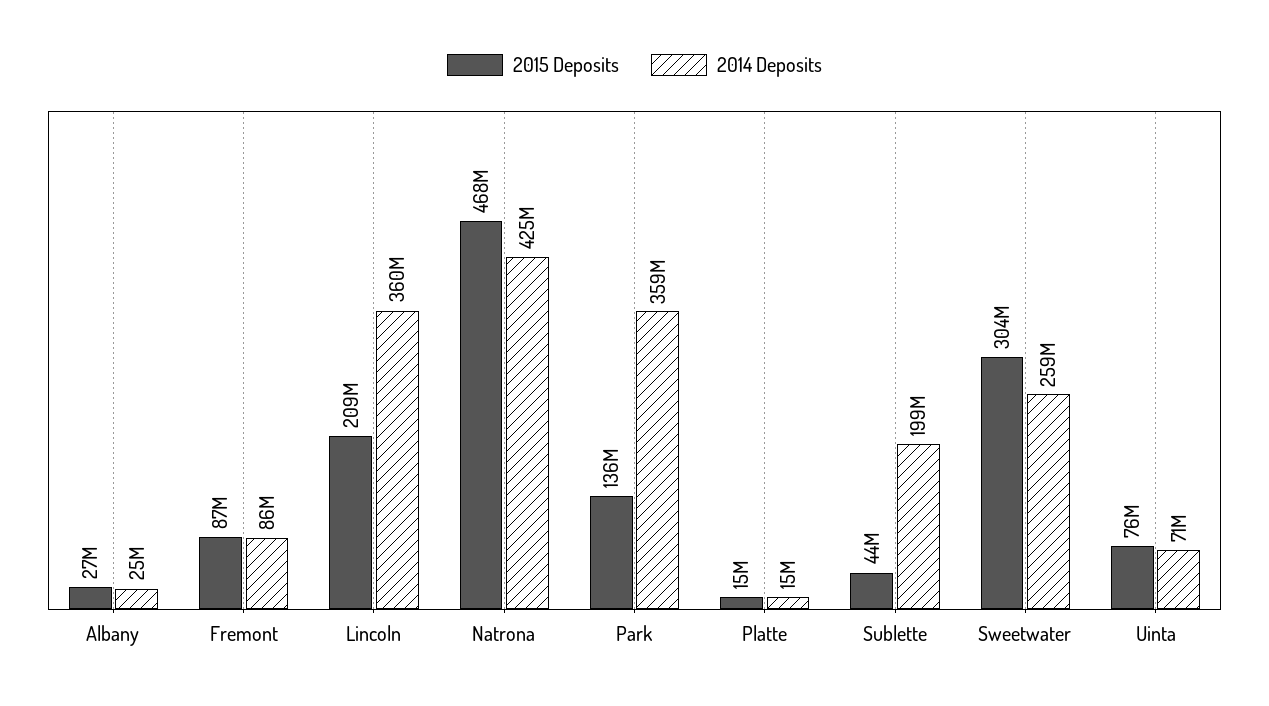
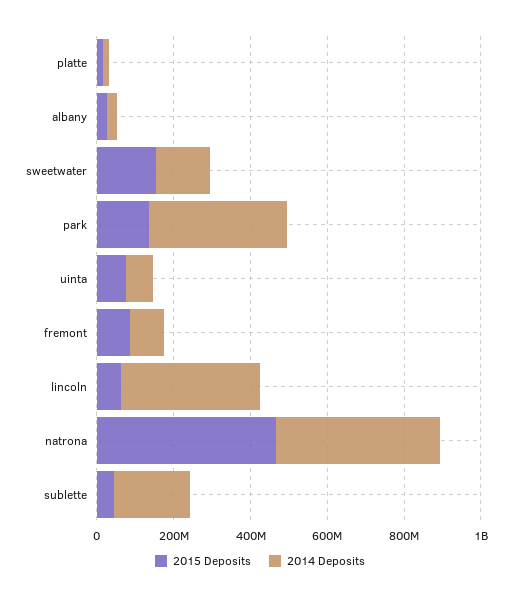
2015 Deposits, Lincoln: 209000000 -> 50000000
2015 Deposits, Sweetwater: 304000000 -> 150000000
2014 Deposits, Sweetwater: 259000000 -> 150000000

